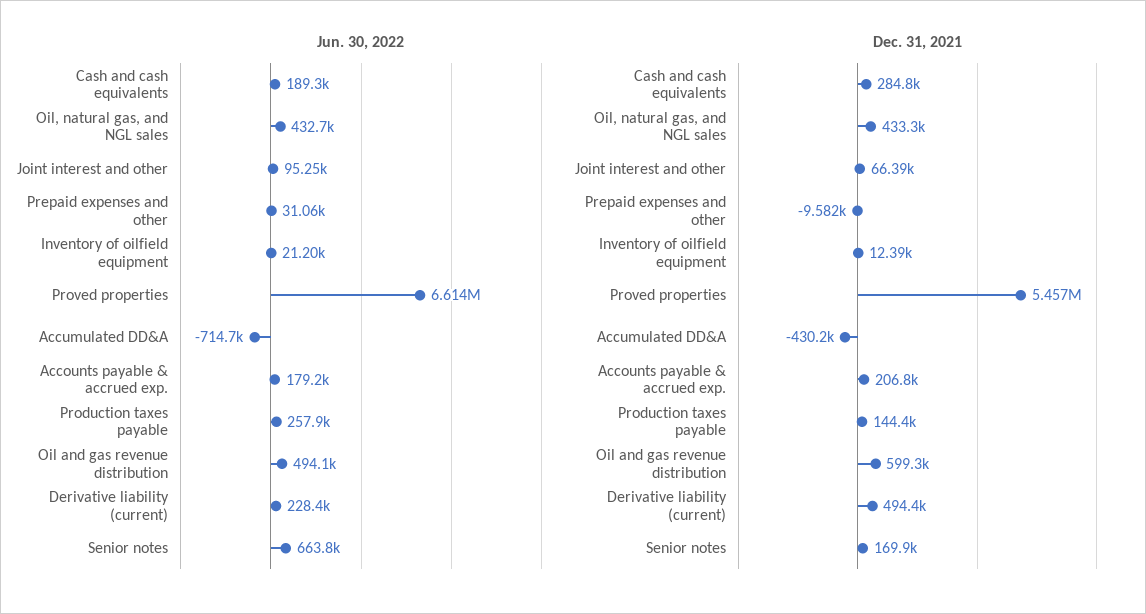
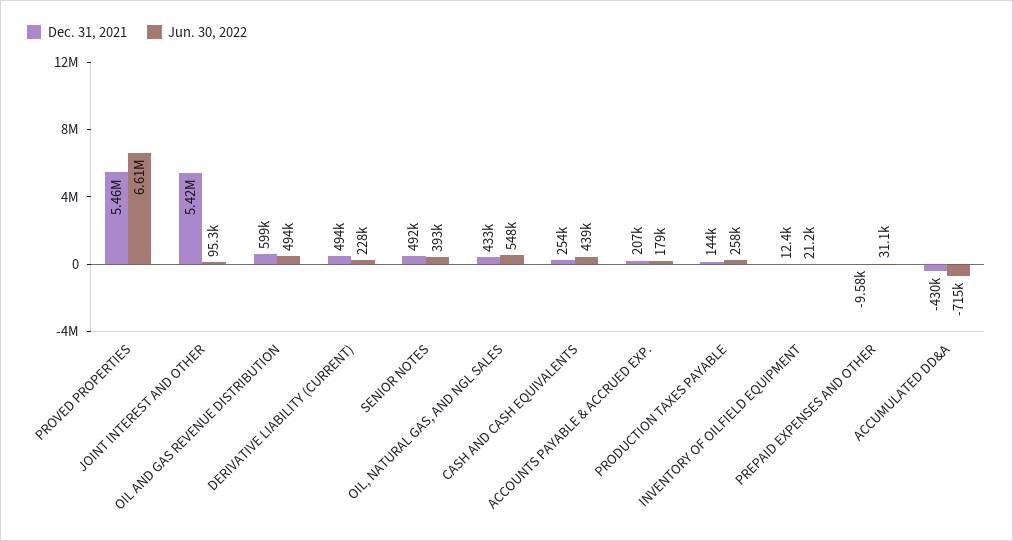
Jun. 30, 2022, Cash and cash equivalents: 189300 -> 439000
Jun. 30, 2022, Oil, natural gas, and NGL sales: 432700 -> 548000
Jun. 30, 2022, Senior notes: 663800 -> 393000
Dec. 31, 2021, Cash and cash equivalents: 284800 -> 254000
Dec. 31, 2021, Joint interest and other: 66390 -> 5420000
Dec. 31, 2021, Senior notes: 169900 -> 492000

